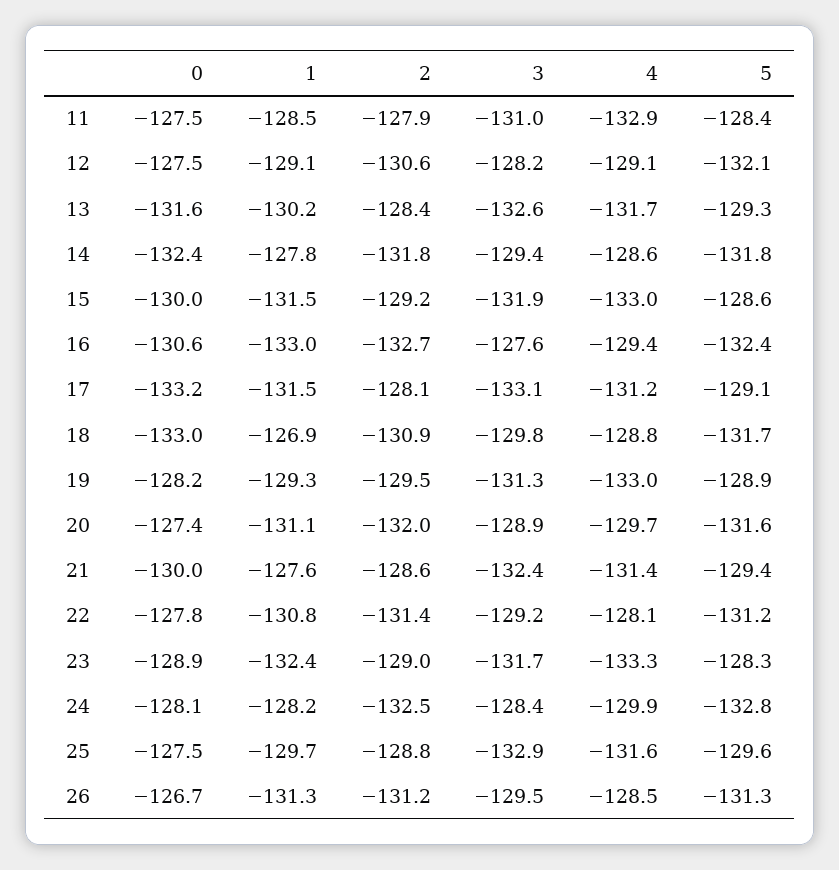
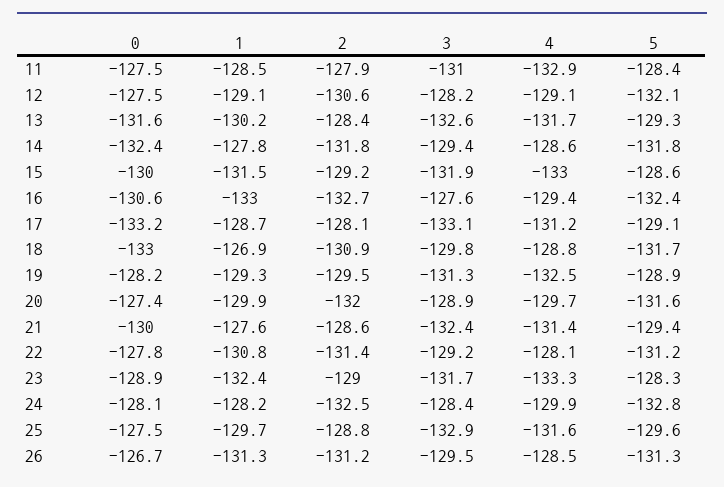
1, 17: -131.5 -> -128.7
4, 19: -133 -> -132.5
1, 20: -131.1 -> -129.9

